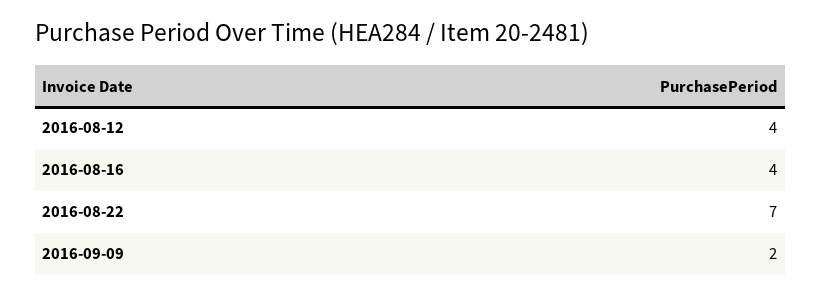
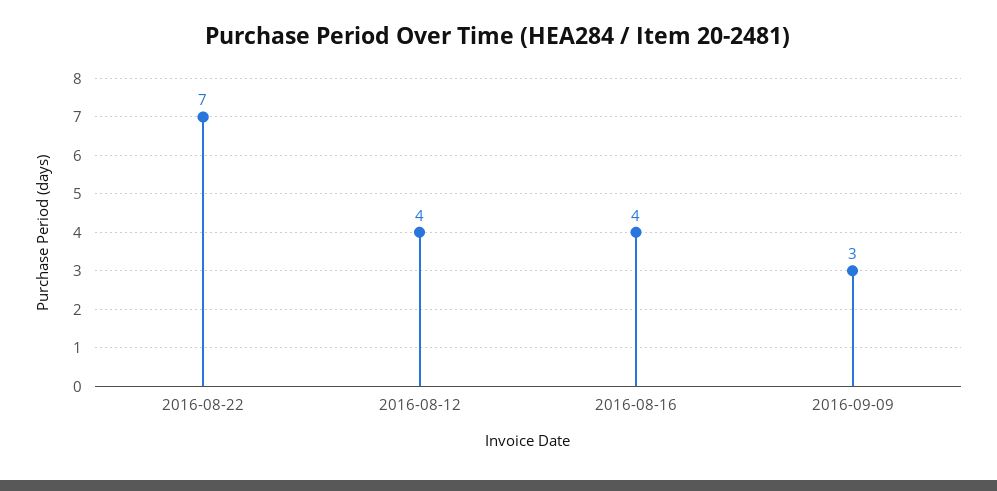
2016-09-09: 2 -> 3

